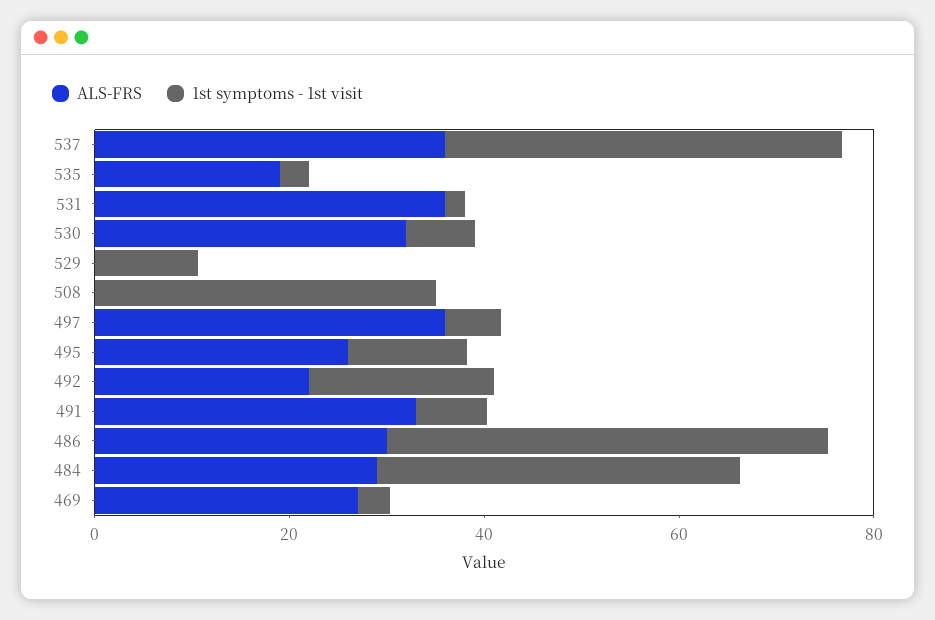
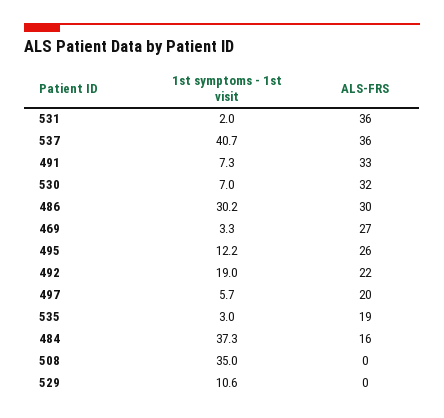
ALS-FRS, 497: 35 -> 20
1st symptoms - 1st visit, 486: 45 -> 30.2
ALS-FRS, 484: 30 -> 16

